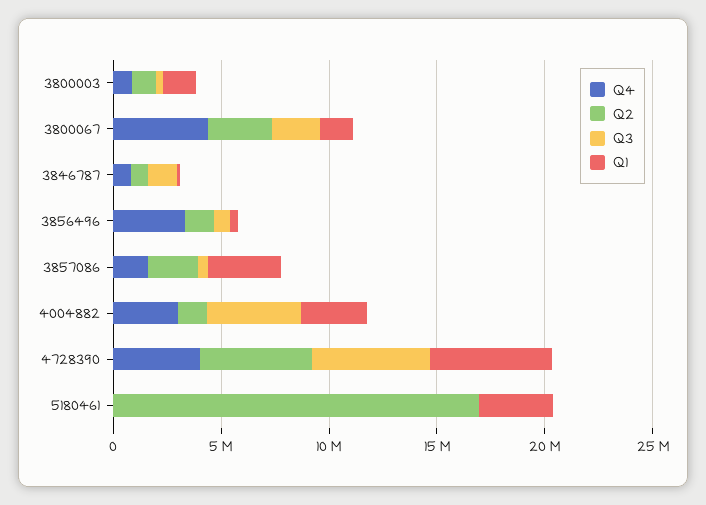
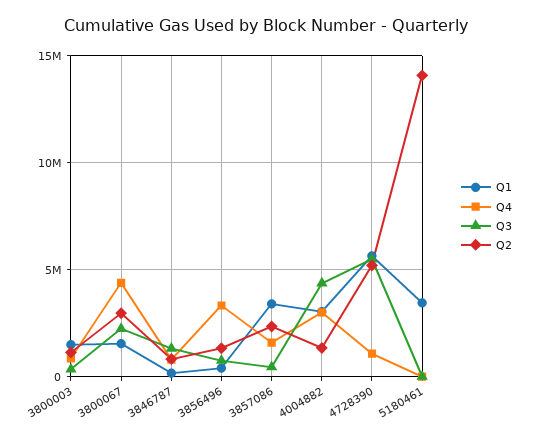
Q4, 4728390: 4000000 -> 1000000
Q2, 5180461: 17000000 -> 14000000

